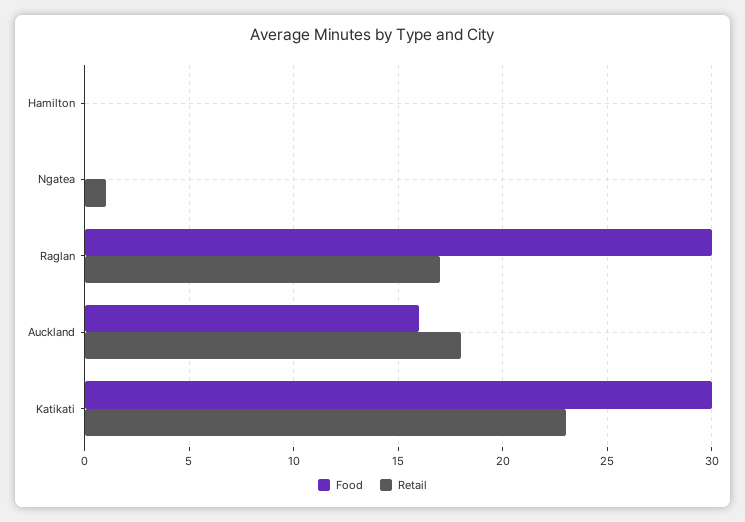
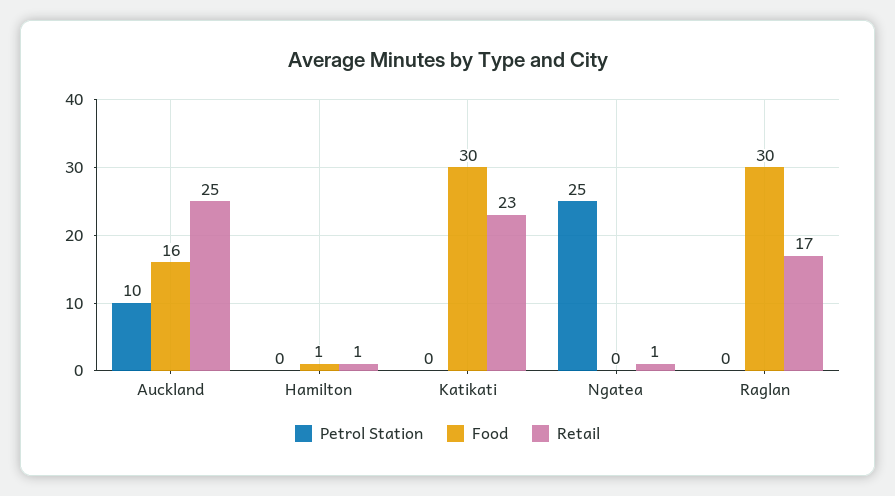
Food, Hamilton: 0 -> 1
Retail, Hamilton: 0 -> 1
Retail, Auckland: 18 -> 25
Petrol Station, Auckland: none -> 10
Petrol Station, Hamilton: none -> 0
Petrol Station, Katikati: none -> 0
Petrol Station, Ngatea: none -> 25
Petrol Station, Raglan: none -> 0

